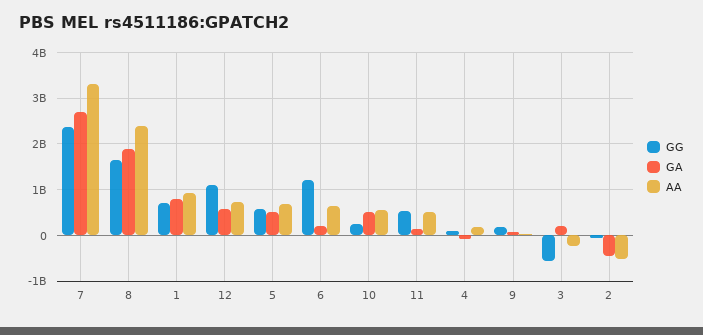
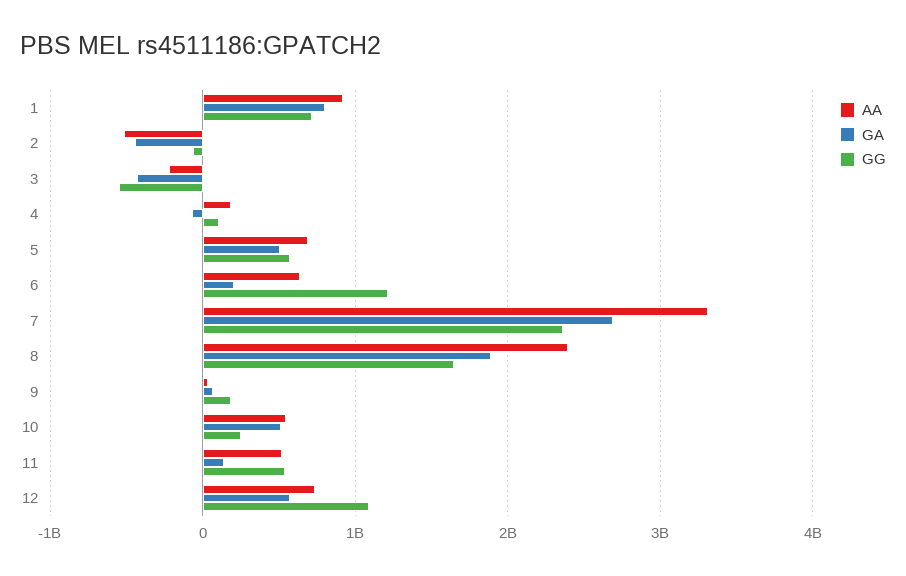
GA, 3: 200000000 -> -400000000

